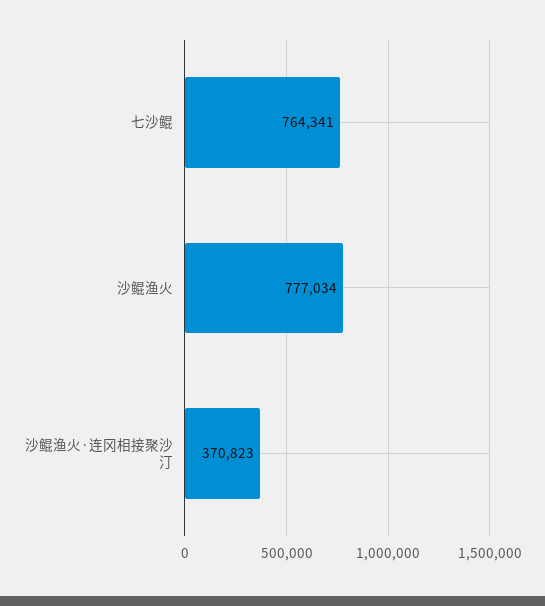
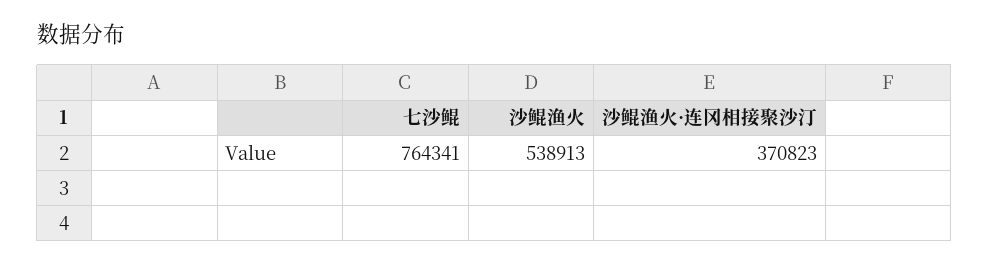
沙鲲渔火: 777034 -> 538913

